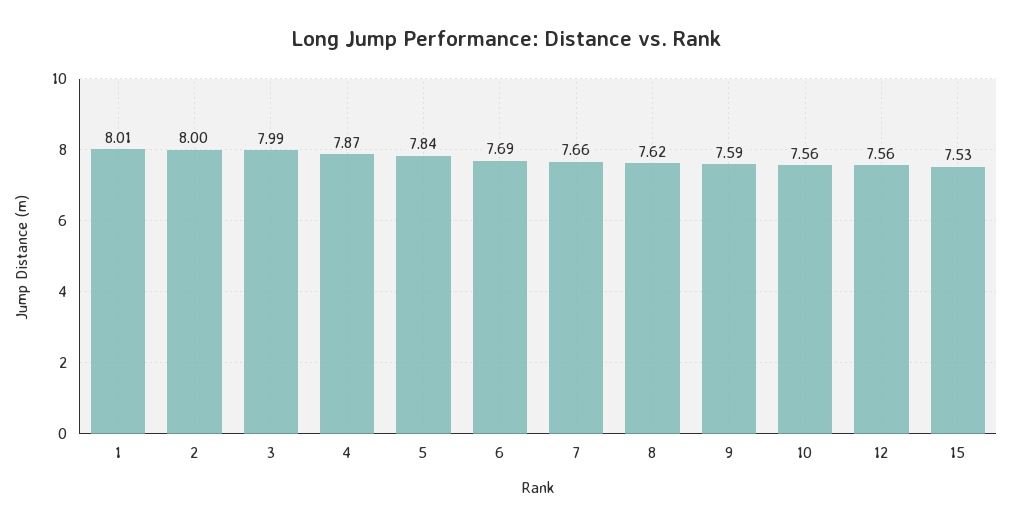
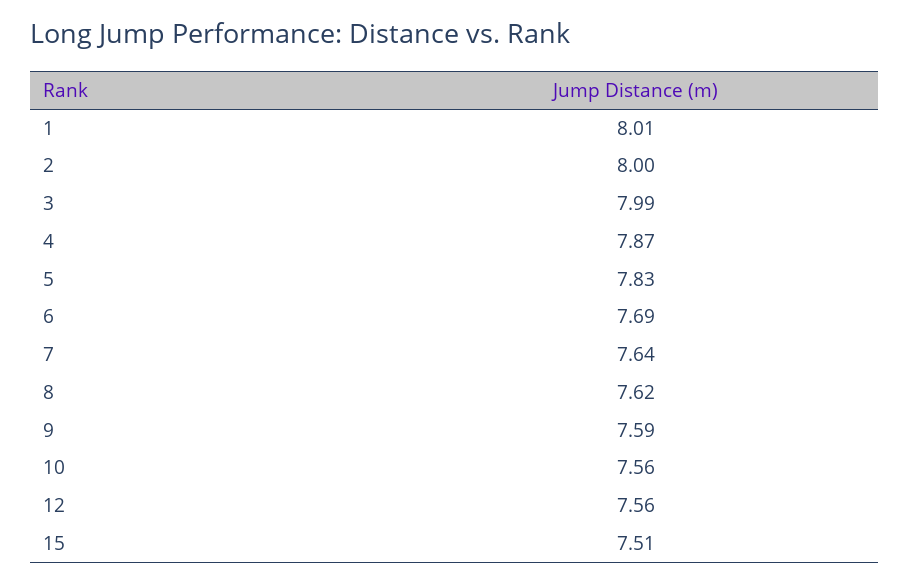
5: 7.84 -> 7.83
7: 7.66 -> 7.64
15: 7.53 -> 7.51

